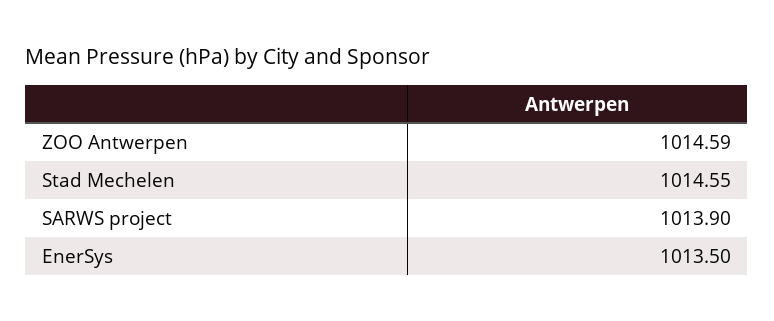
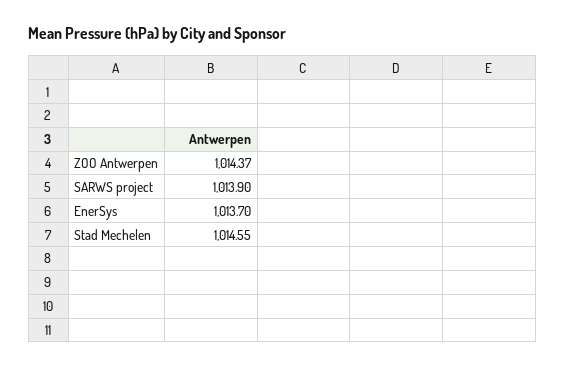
ZOO Antwerpen: 1014.59 -> 1014.37
EnerSys: 1013.5 -> 1013.7

